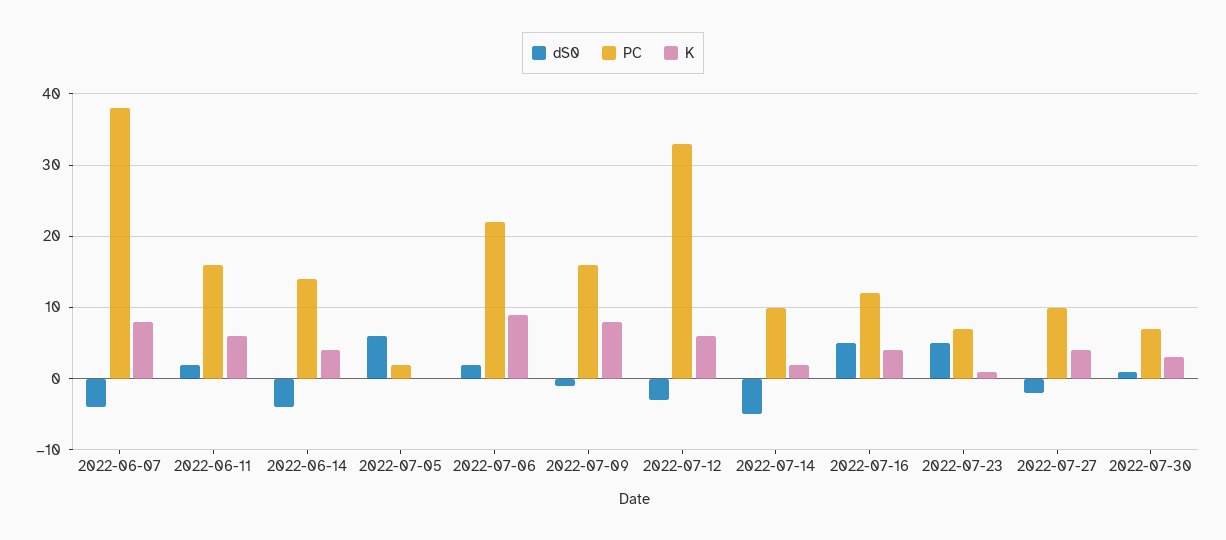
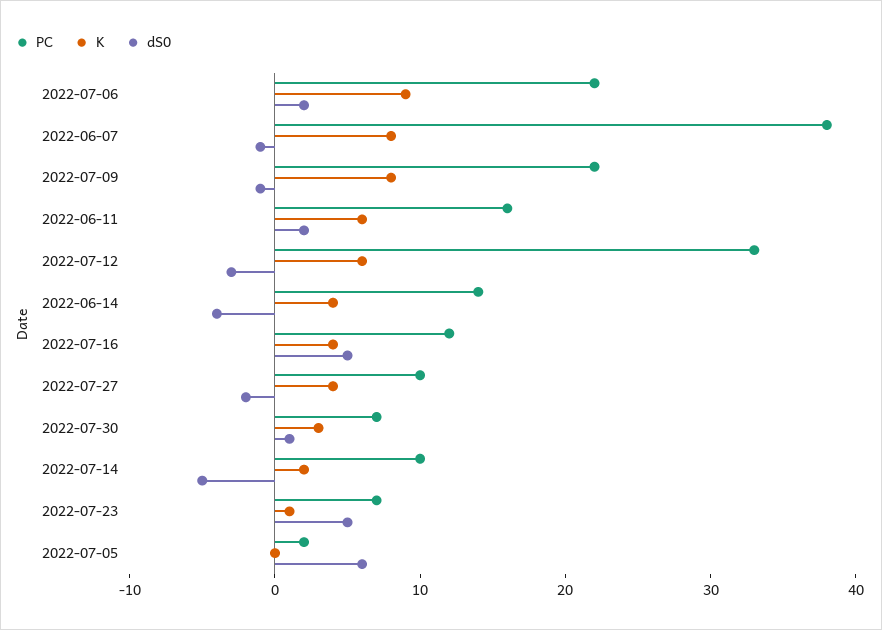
dS0, 2022-06-07: -4 -> -1
PC, 2022-07-09: 16 -> 22

